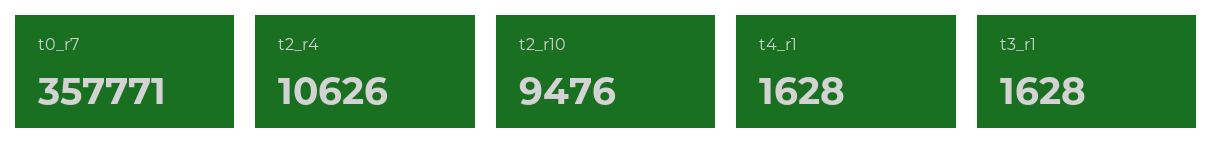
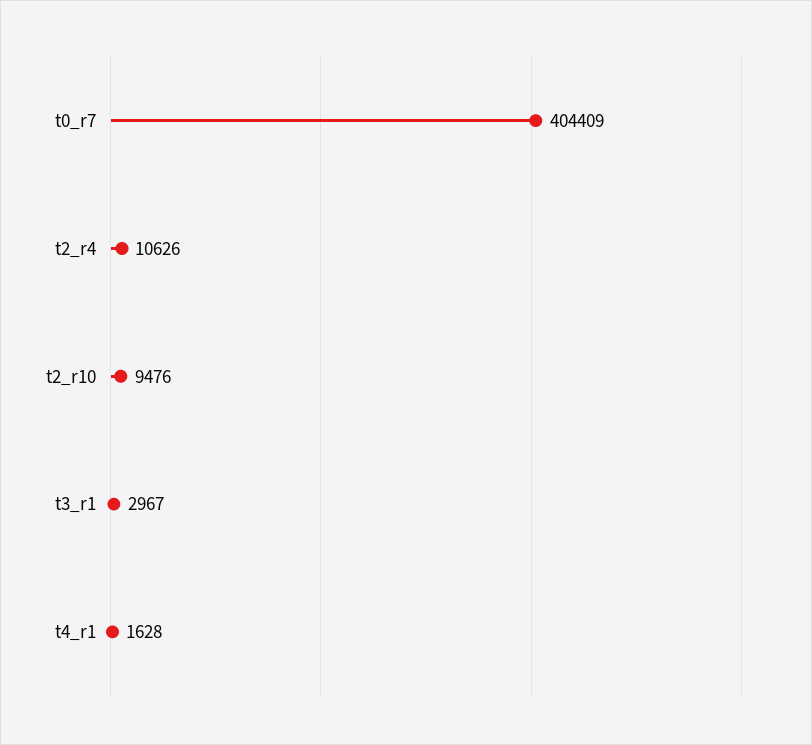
t0_r7: 357771 -> 404409
t3_r1: 1628 -> 2967

